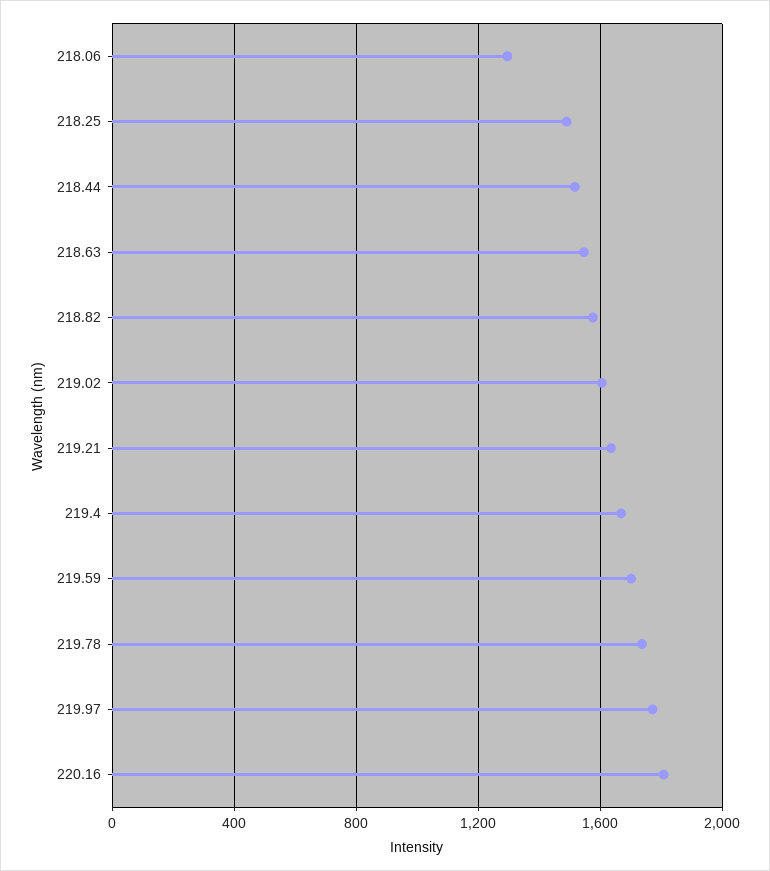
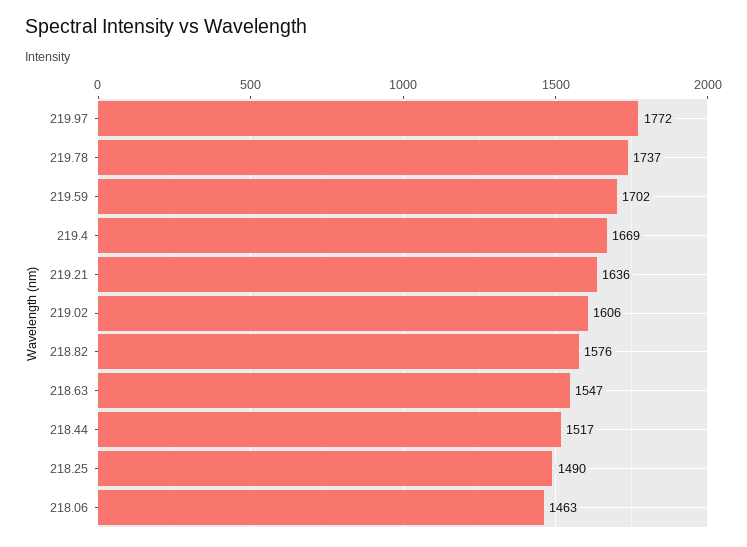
218.06: 1300 -> 1463
220.16: 1800 -> none

